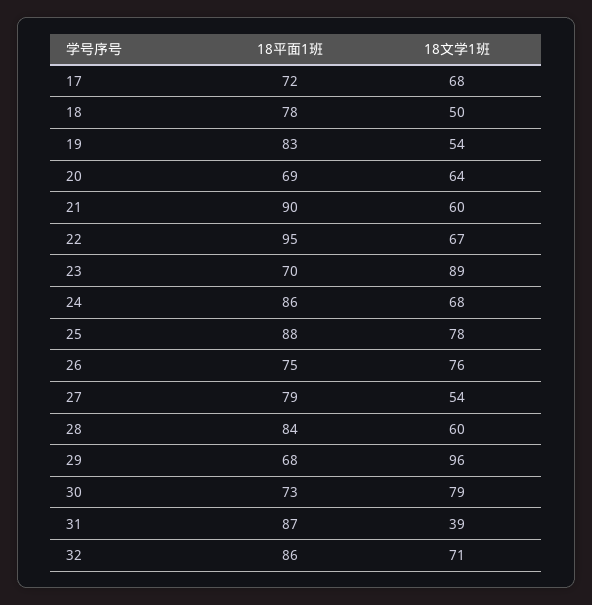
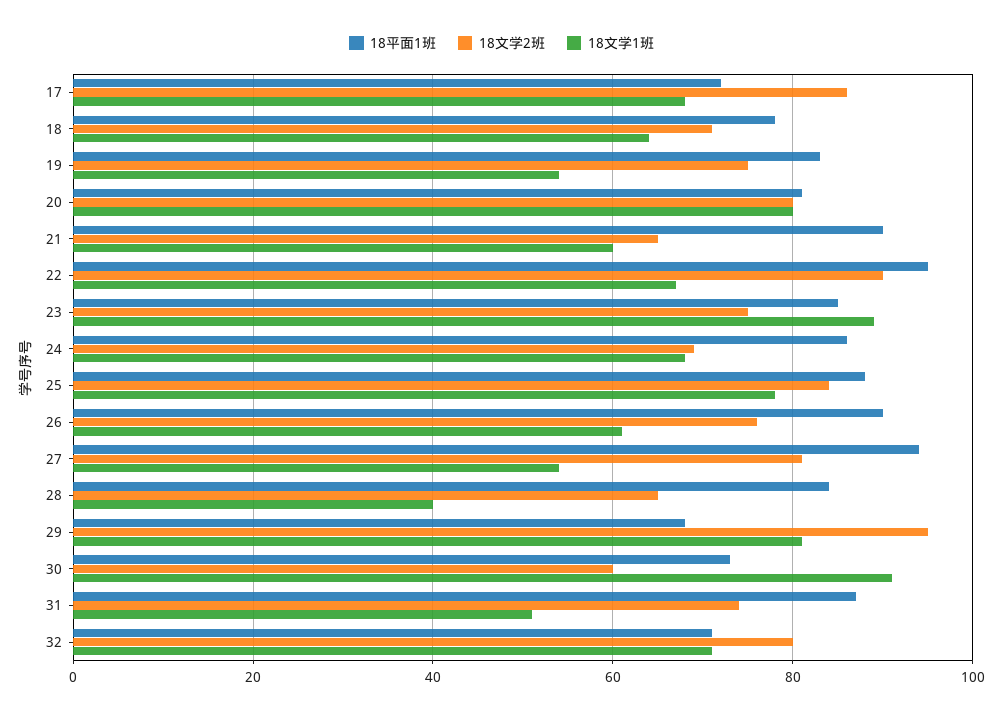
18文学1班, 18: 50 -> 65
18平面1班, 20: 69 -> 80
18文学1班, 20: 64 -> 80
18平面1班, 23: 70 -> 85
18平面1班, 26: 75 -> 90
18文学1班, 26: 76 -> 60
18平面1班, 27: 79 -> 95
18文学1班, 28: 60 -> 40
18文学1班, 29: 96 -> 80
18文学1班, 30: 79 -> 90
18文学1班, 31: 39 -> 50
18平面1班, 32: 86 -> 70
18文学2班, 17: none -> 85
18文学2班, 18: none -> 70
18文学2班, 19: none -> 75
18文学2班, 20: none -> 80
18文学2班, 21: none -> 65
18文学2班, 22: none -> 90
18文学2班, 23: none -> 75
18文学2班, 24: none -> 70
18文学2班, 25: none -> 85
18文学2班, 26: none -> 75
18文学2班, 27: none -> 80
18文学2班, 28: none -> 65
18文学2班, 29: none -> 95
18文学2班, 30: none -> 60
18文学2班, 31: none -> 75
18文学2班, 32: none -> 80

